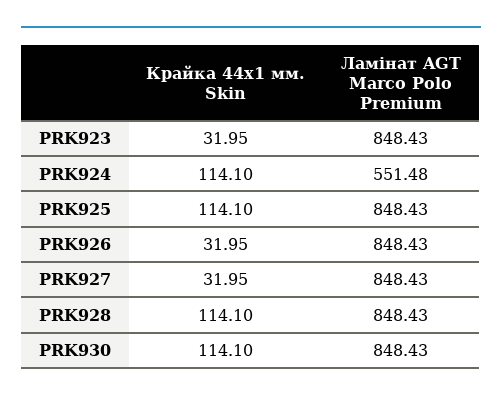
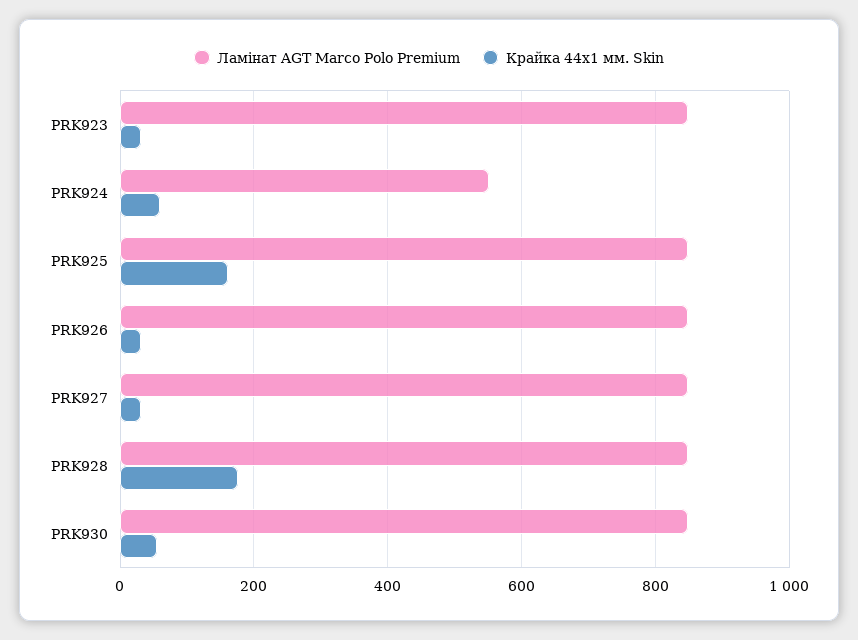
Крайка 44x1 мм. Skin, PRK924: 114.1 -> 60
Крайка 44x1 мм. Skin, PRK925: 114.1 -> 160
Крайка 44x1 мм. Skin, PRK928: 114.1 -> 180
Крайка 44x1 мм. Skin, PRK930: 114.1 -> 60

